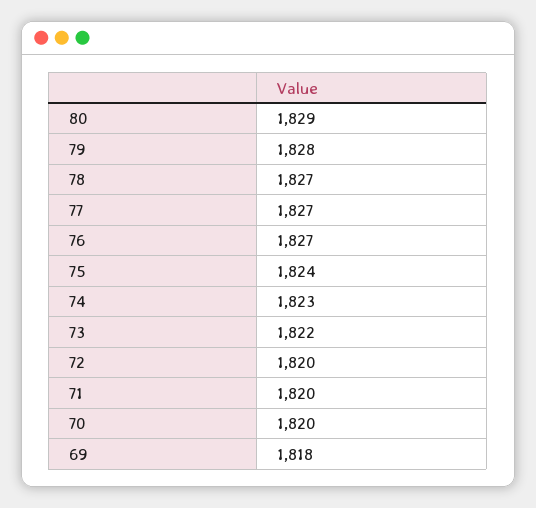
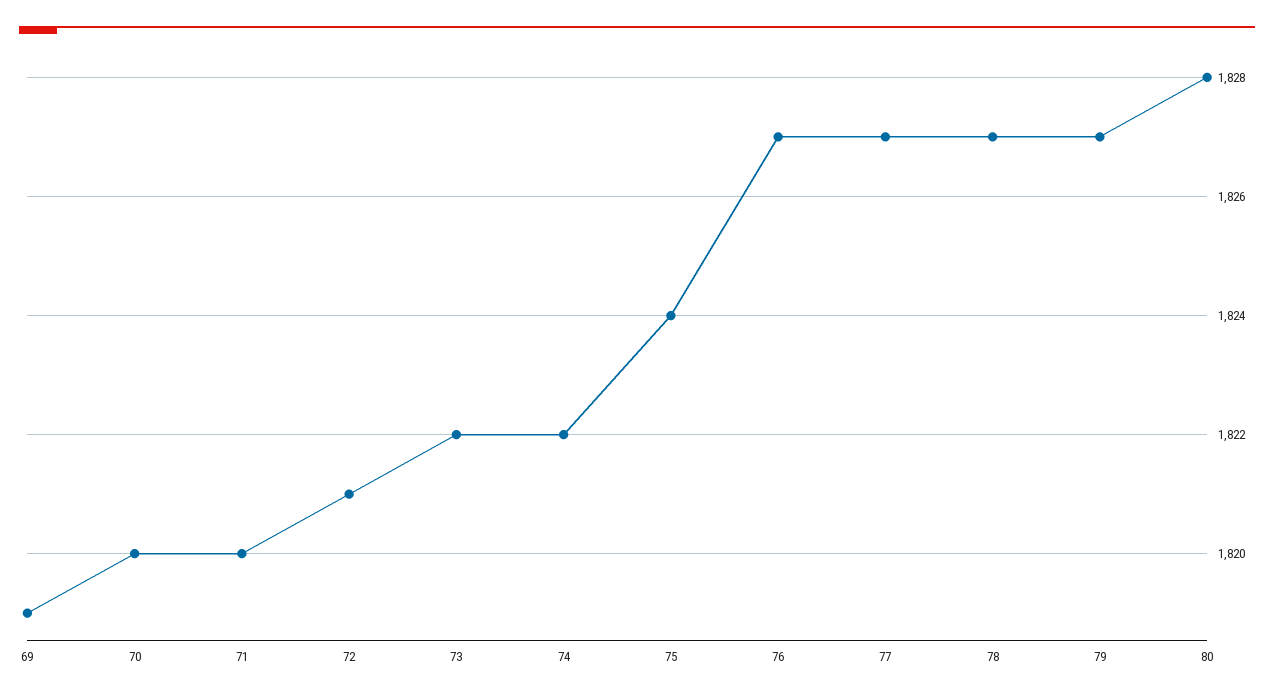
80: 1829 -> 1828
79: 1828 -> 1827
74: 1823 -> 1822
72: 1820 -> 1821
69: 1818 -> 1819

